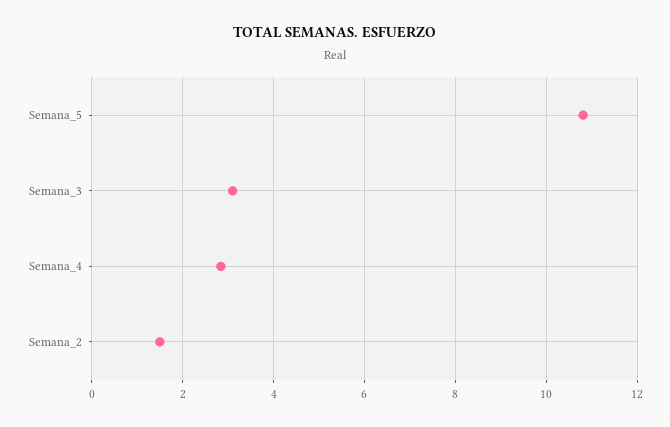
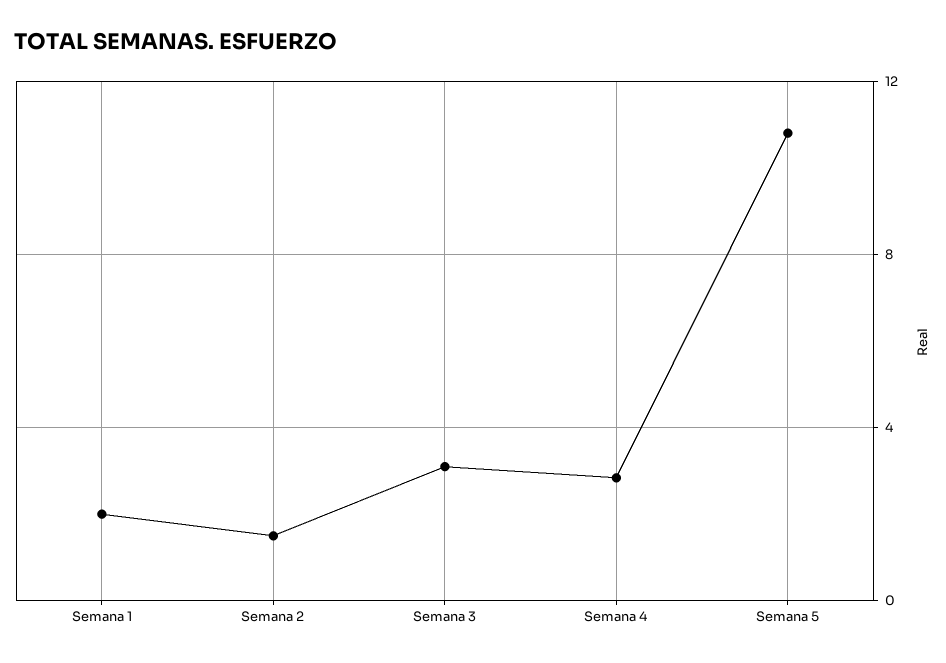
Semana 1: none -> 2

